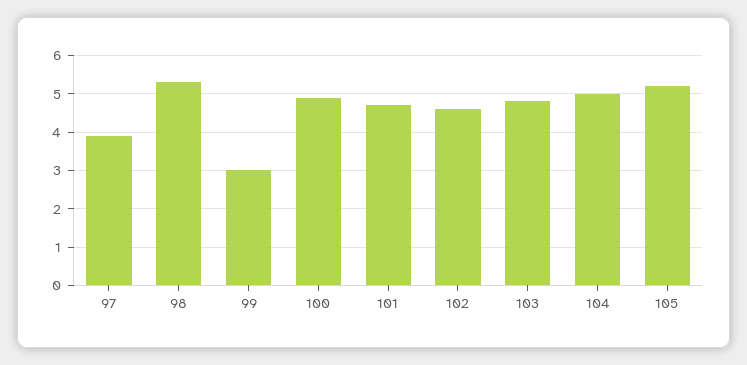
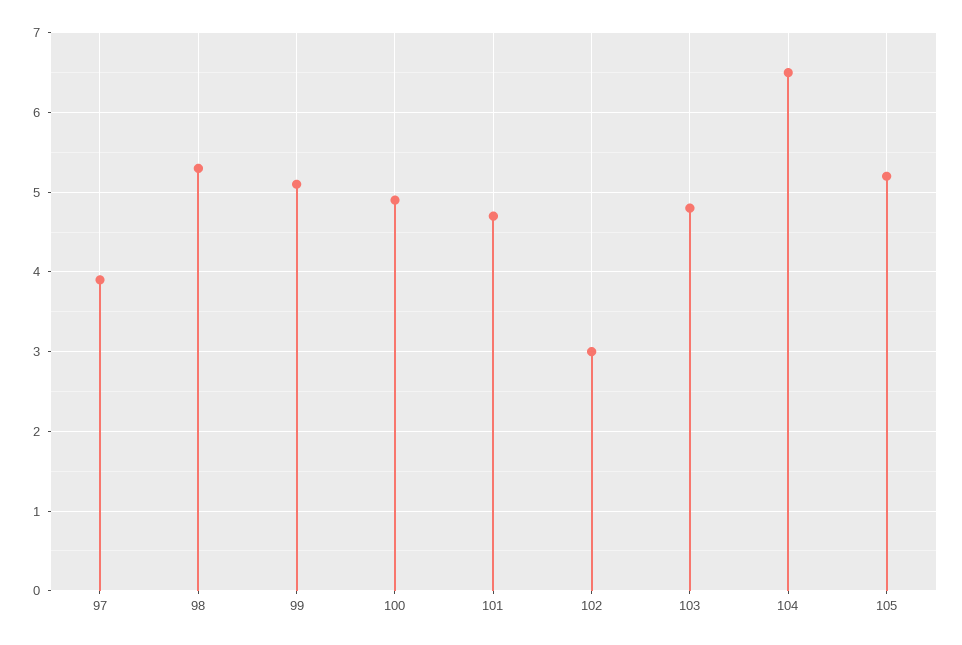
99: 3 -> 5.1
102: 4.5 -> 3
104: 5 -> 6.5

